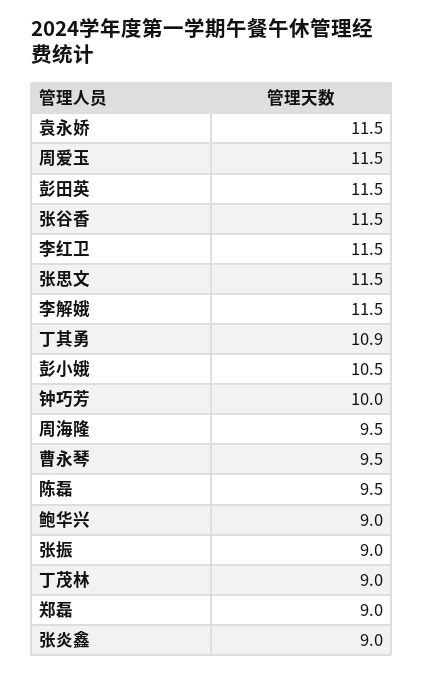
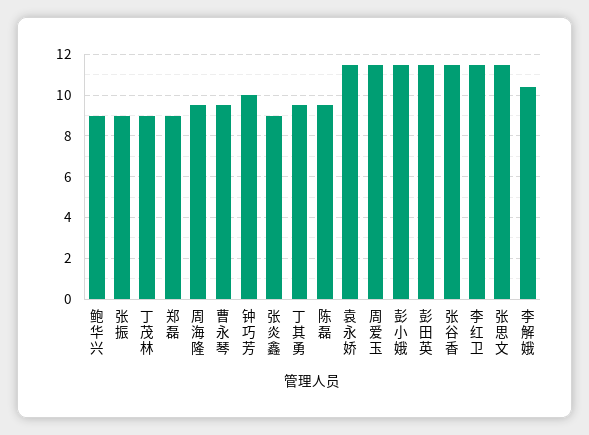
李解娥: 11.5 -> 10.5
丁其勇: 10.9 -> 9.5
彭小娥: 10.5 -> 11.5

